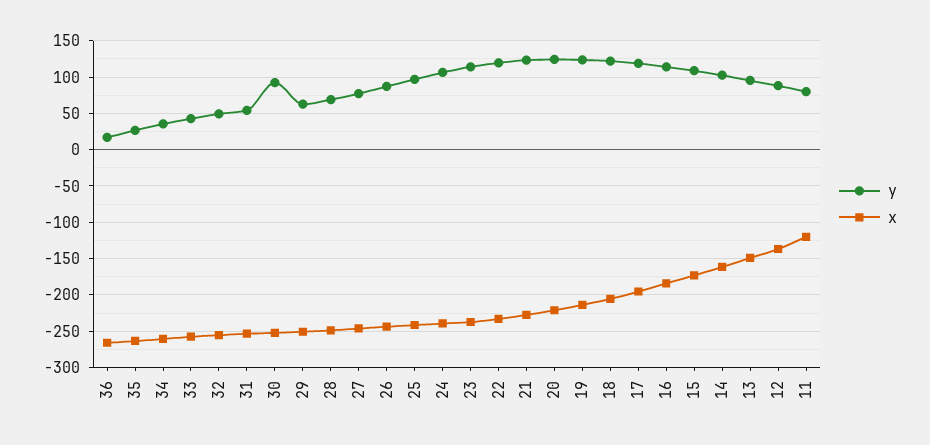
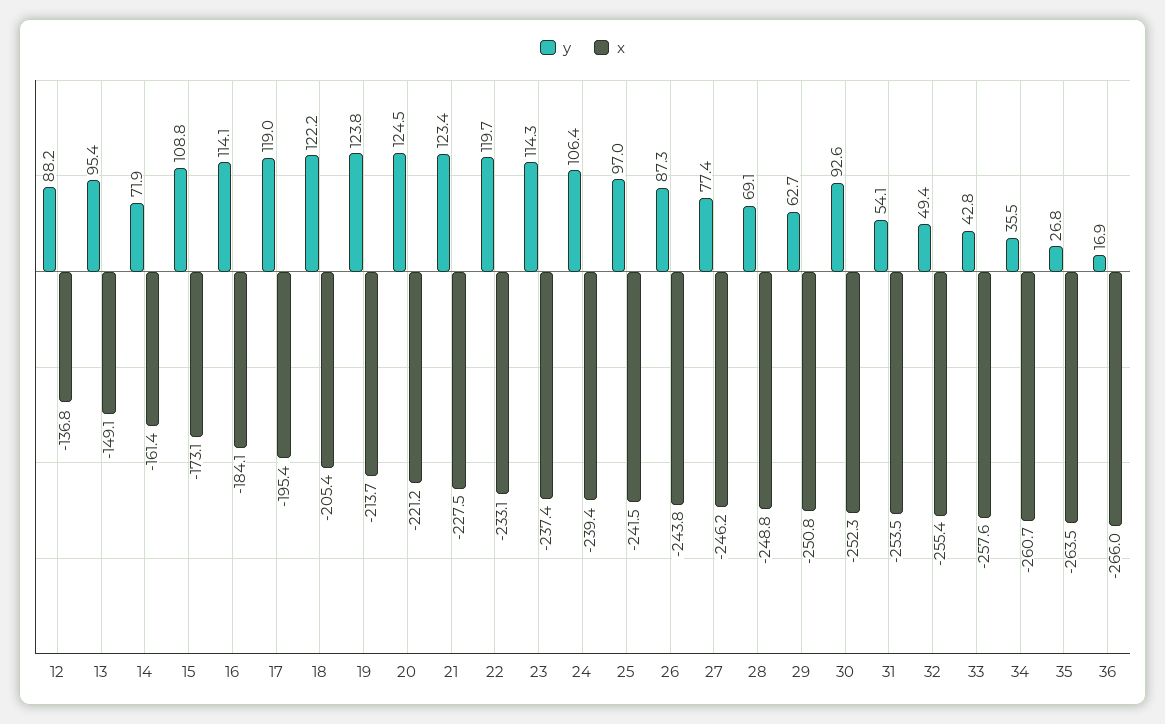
y, 14: 100 -> 71.9
y, 11: 80 -> none
x, 11: -120 -> none

